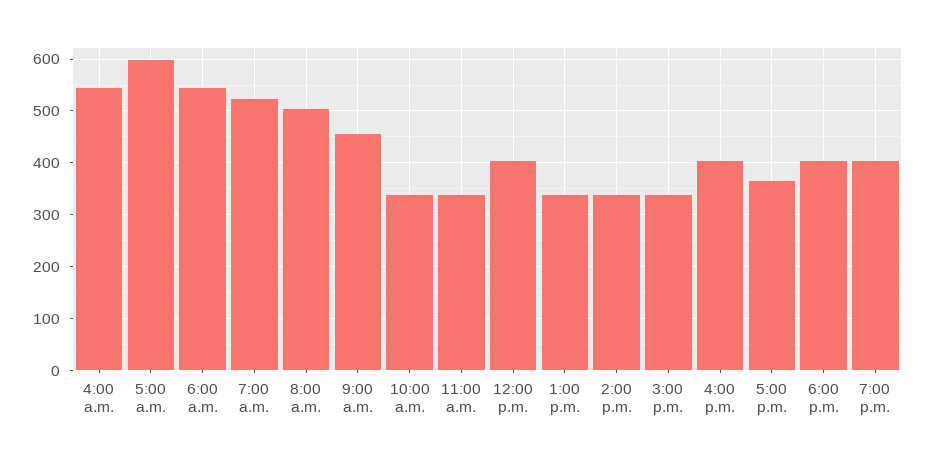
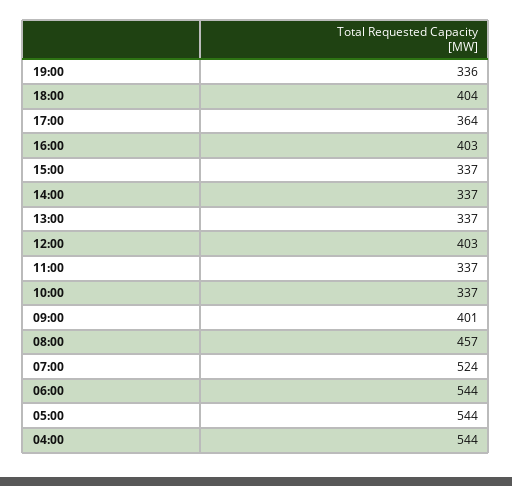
5:00 a.m.: 600 -> 544
8:00 a.m.: 500 -> 457
9:00 a.m.: 460 -> 401
7:00 p.m.: 400 -> 336

